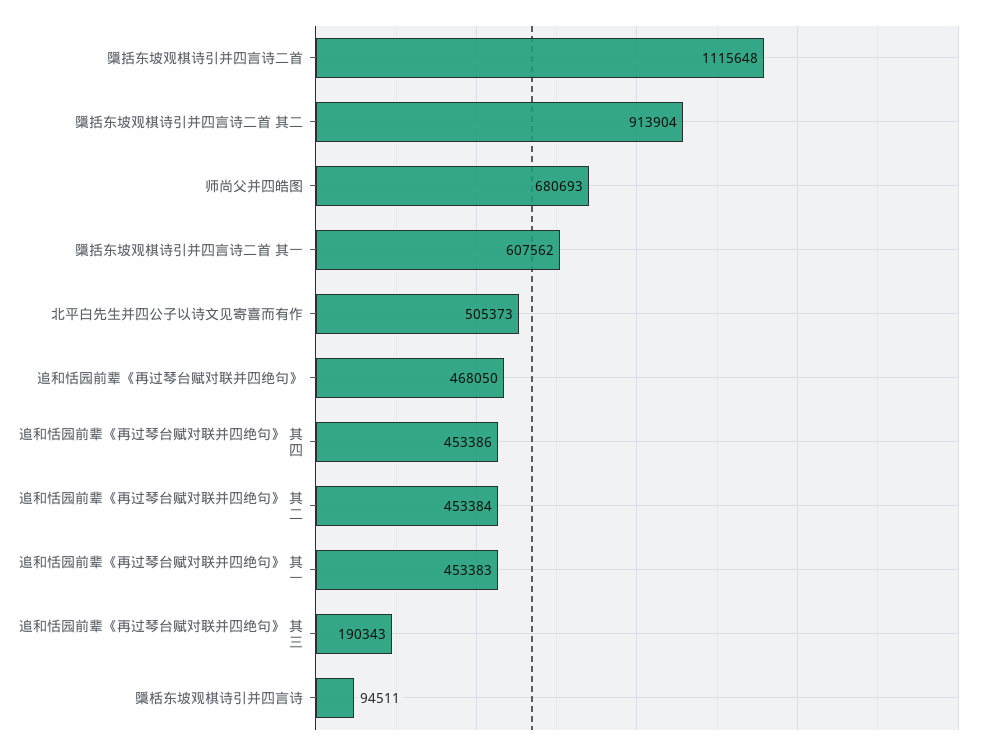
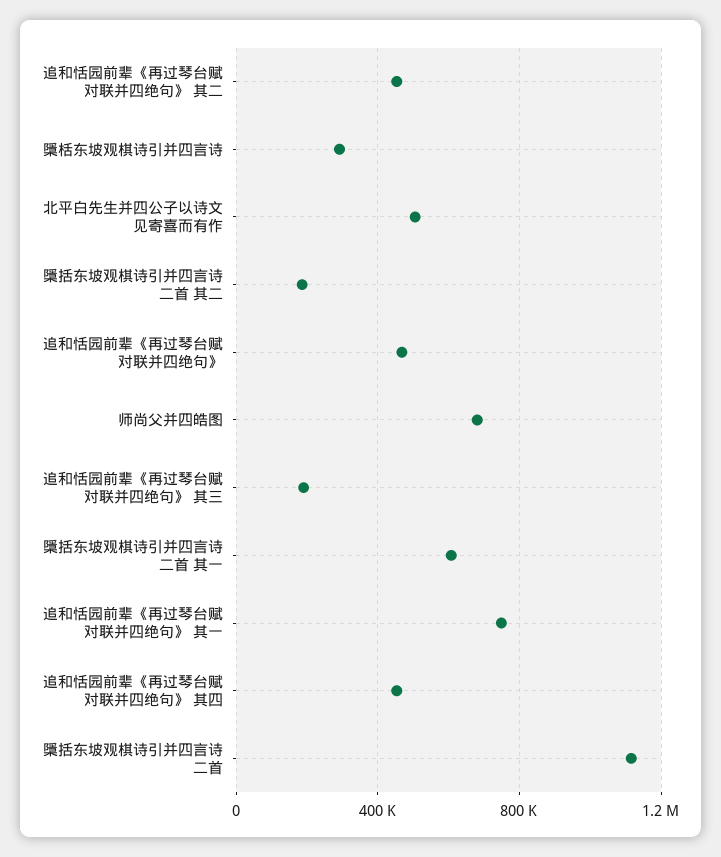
檃括东坡观棋诗引并四言诗二首 其二: 913904 -> 200000
追和恬园前辈《再过琴台赋对联并四绝句》 其一: 453383 -> 750000
檃栝东坡观棋诗引并四言诗: 94511 -> 300000

